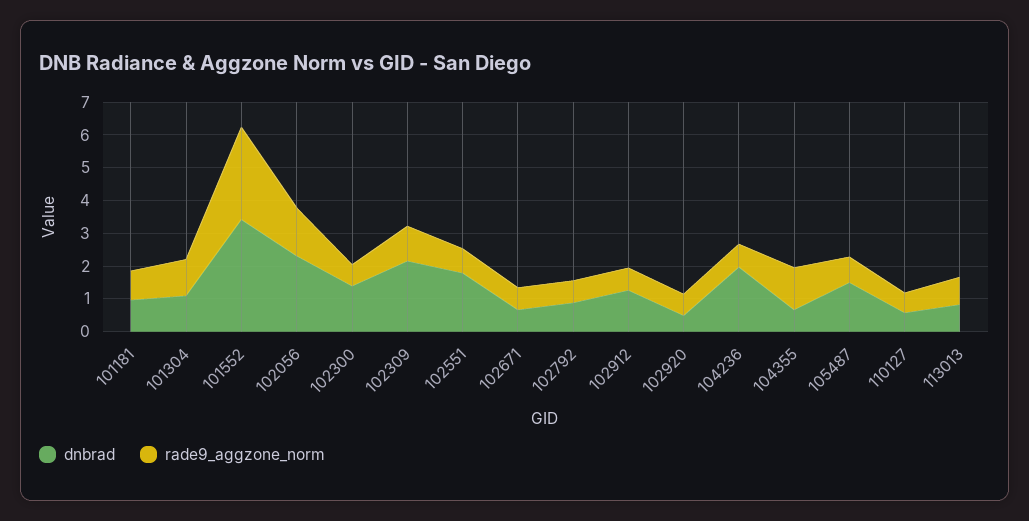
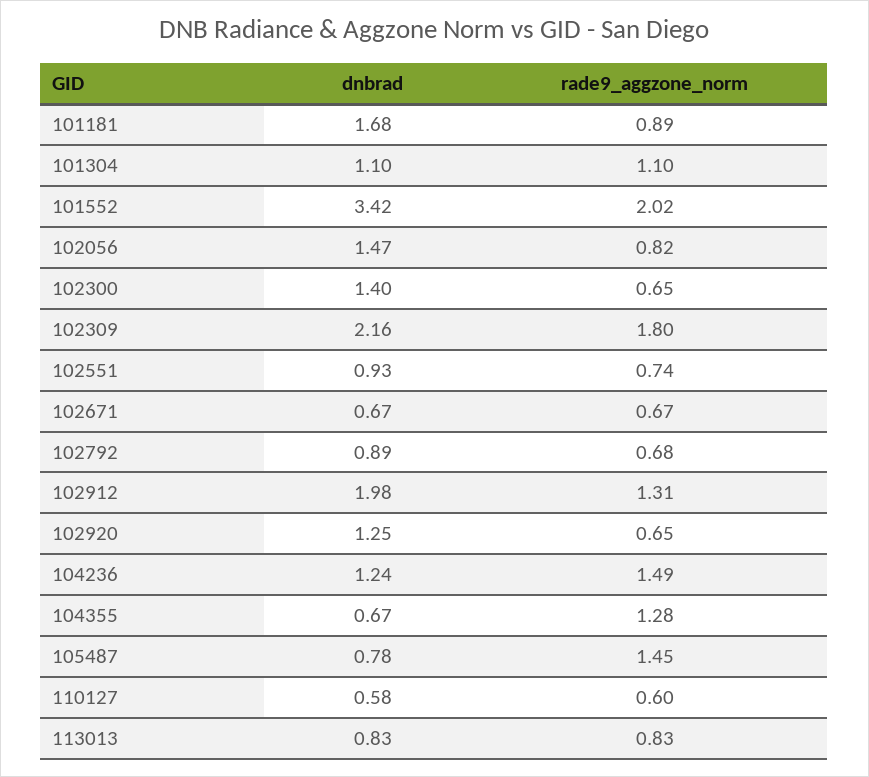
dnbrad, 101181: 1 -> 1.68
rade9_aggzone_norm, 101552: 2.75 -> 2.02
dnbrad, 102056: 2.25 -> 1.47
rade9_aggzone_norm, 102056: 1.5 -> 0.82
rade9_aggzone_norm, 102309: 1 -> 1.8
dnbrad, 102551: 1.75 -> 0.93
dnbrad, 102912: 1.25 -> 1.98
rade9_aggzone_norm, 102912: 0.75 -> 1.31
dnbrad, 102920: 0.5 -> 1.25
dnbrad, 104236: 2 -> 1.24
rade9_aggzone_norm, 104236: 0.75 -> 1.49
dnbrad, 105487: 1.5 -> 0.78
rade9_aggzone_norm, 105487: 0.75 -> 1.45

